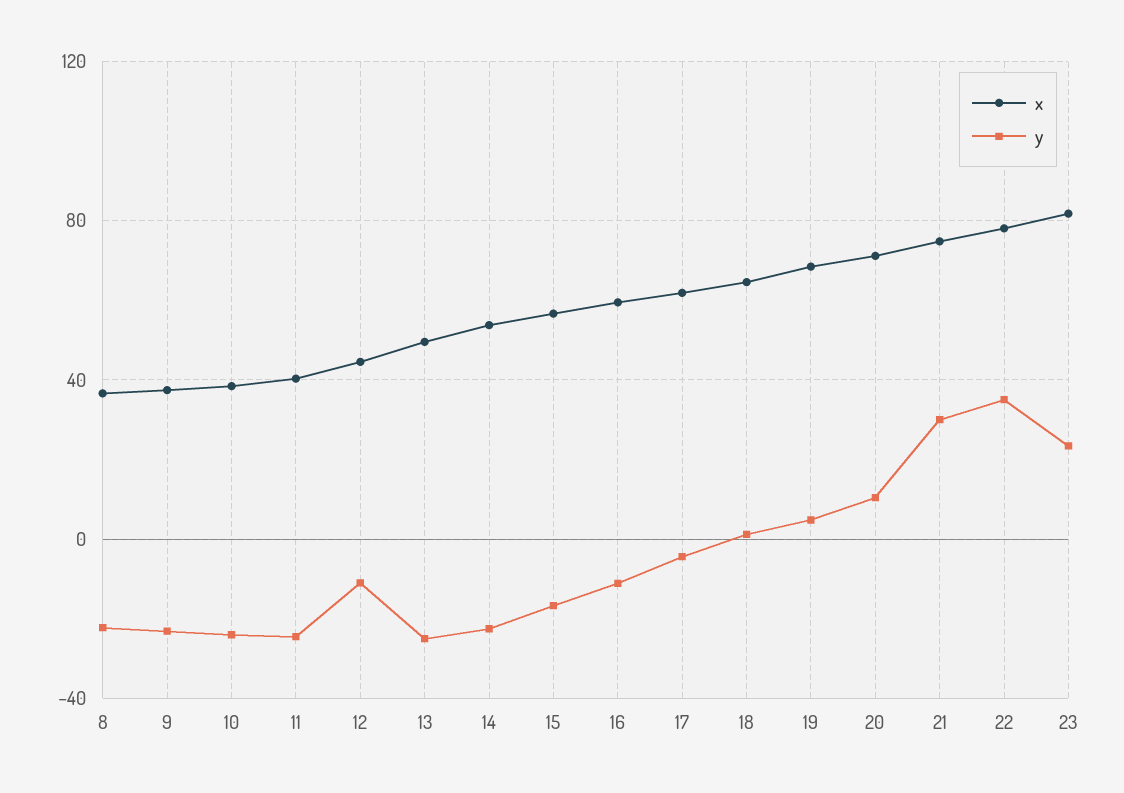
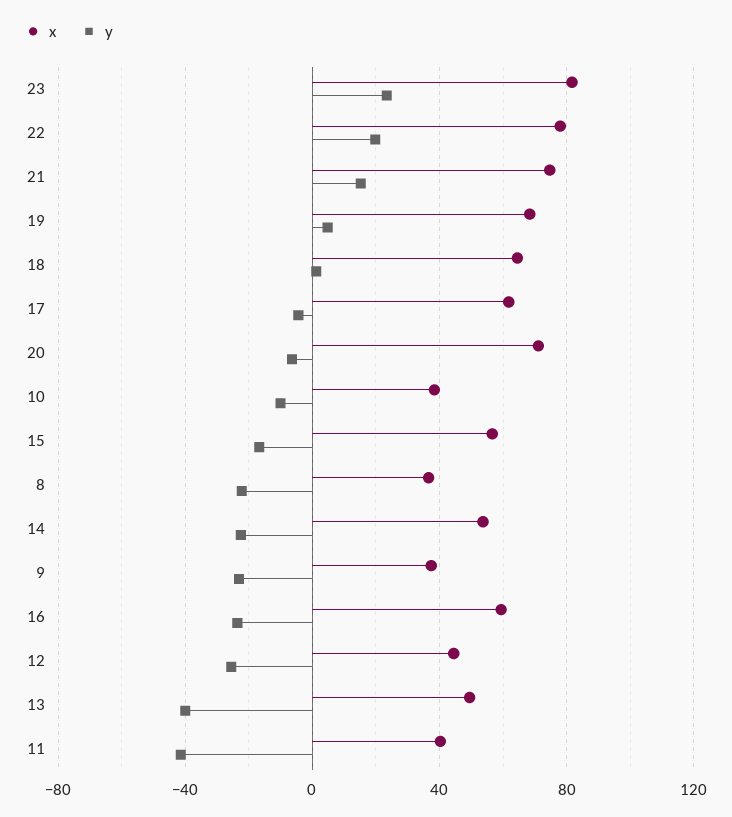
y, 10: -25 -> -10
y, 11: -25 -> -40
y, 12: -10 -> -25
y, 13: -25 -> -40
y, 16: -10 -> -25
y, 20: 10 -> -5
y, 21: 30 -> 15
y, 22: 35 -> 20

